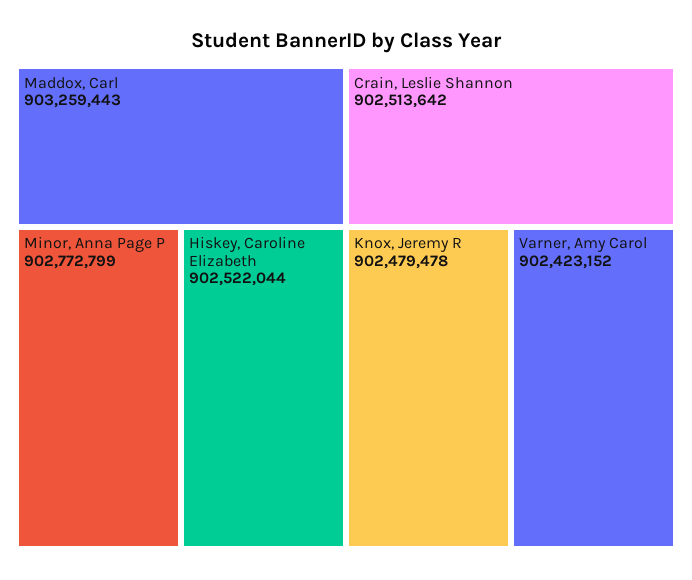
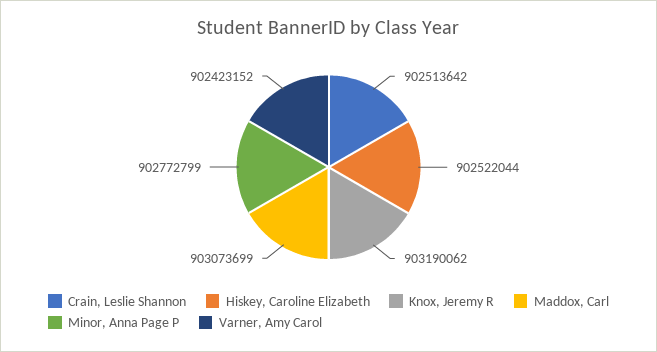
Maddox, Carl: 903259443 -> 903073699
Knox, Jeremy R: 902479478 -> 903190062

